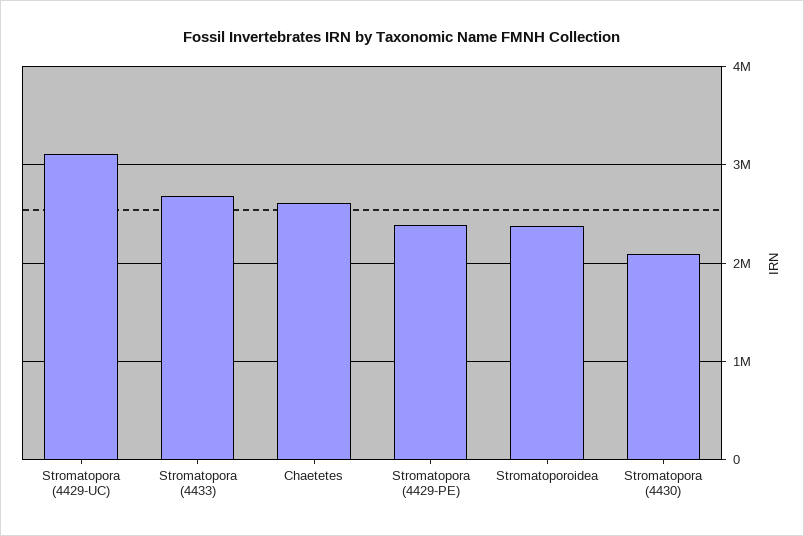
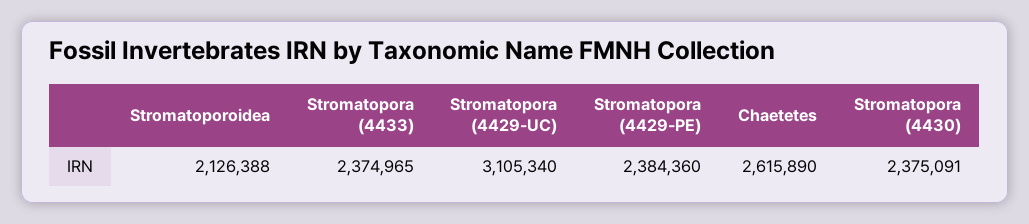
Stromatopora (4433): 2700000 -> 2374965
Stromatoporoidea: 2400000 -> 2126388
Stromatopora (4430): 2100000 -> 2375091

